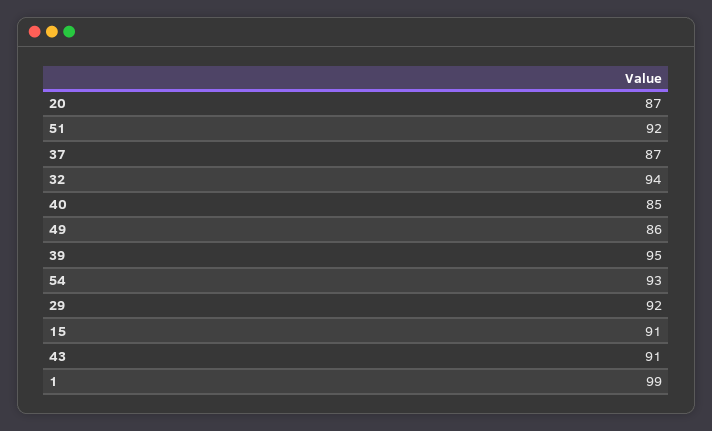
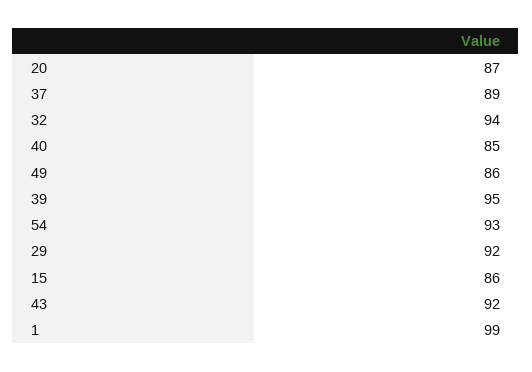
51: 92 -> none
37: 87 -> 89
15: 91 -> 86
43: 91 -> 92

